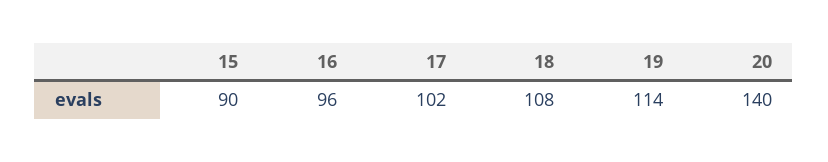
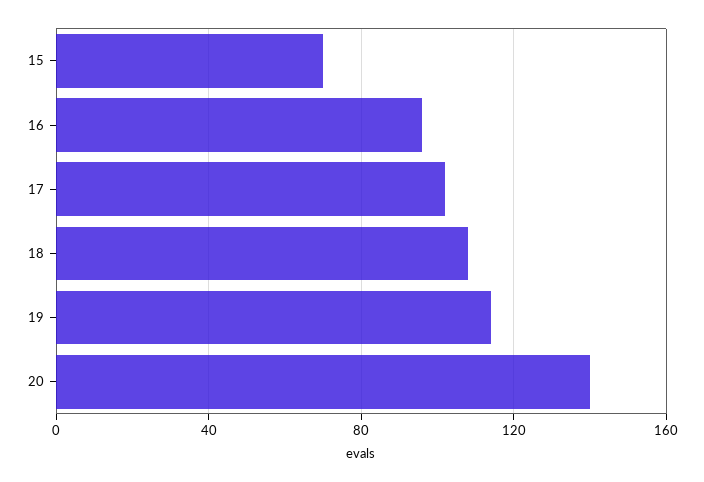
15: 90 -> 70

